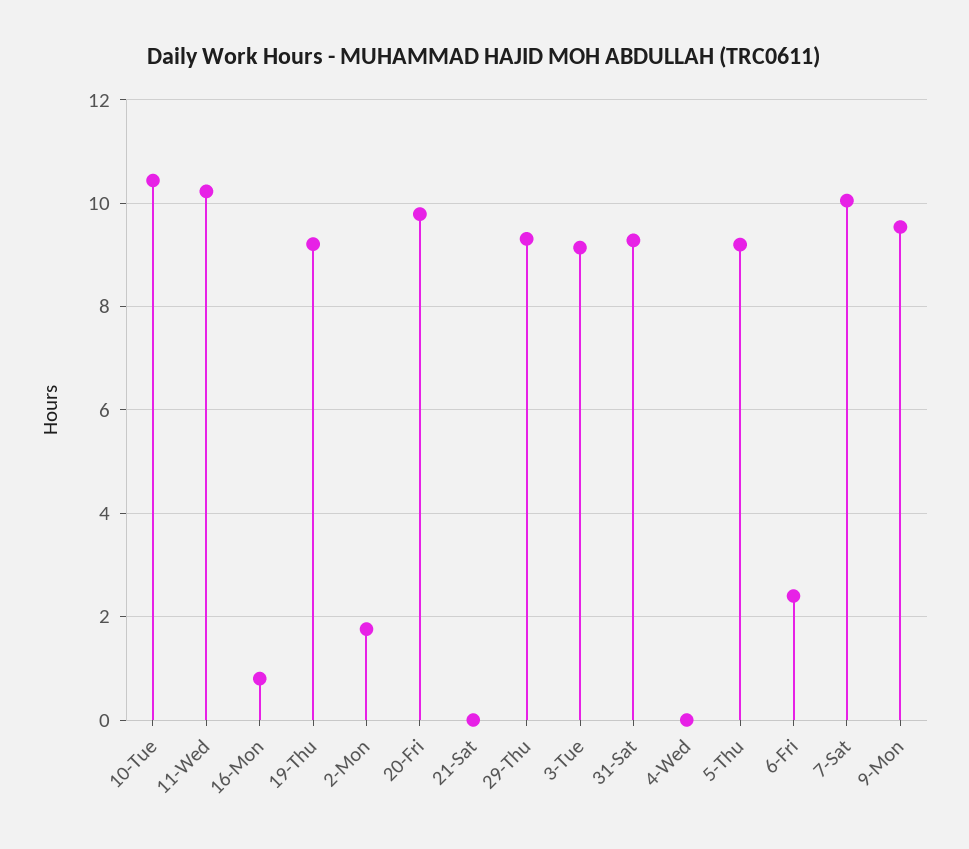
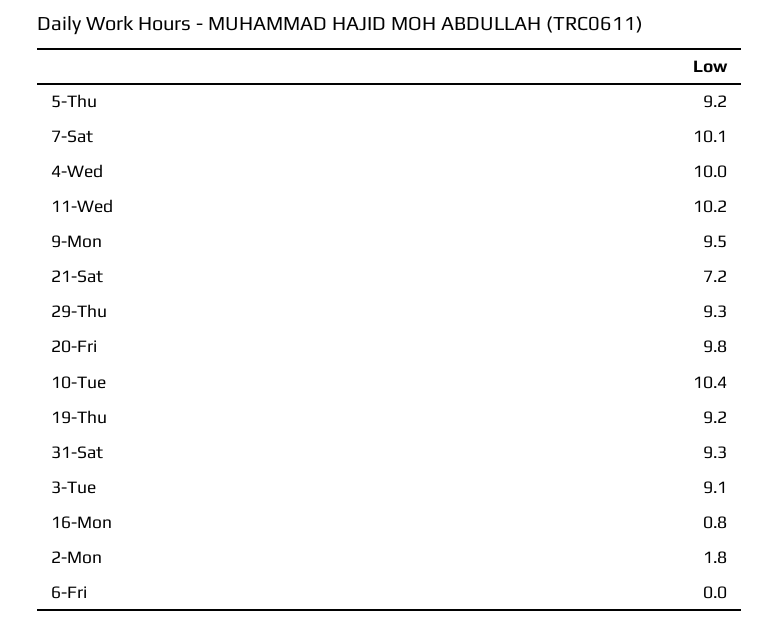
21-Sat: 0 -> 7.2
4-Wed: 0 -> 10
6-Fri: 2.4 -> 0

